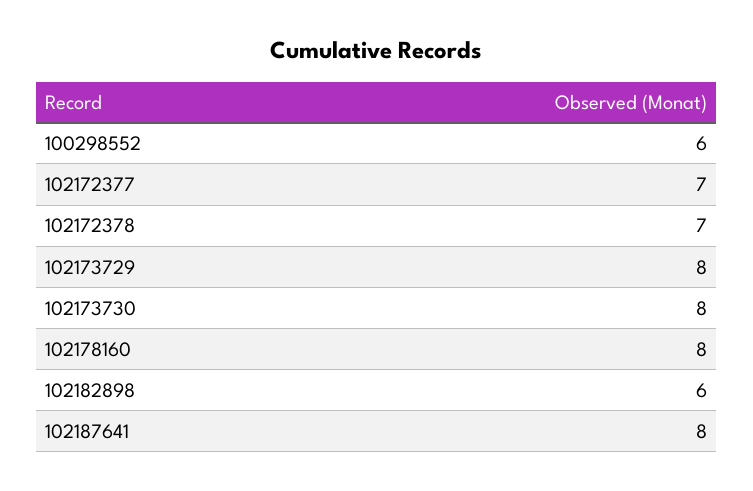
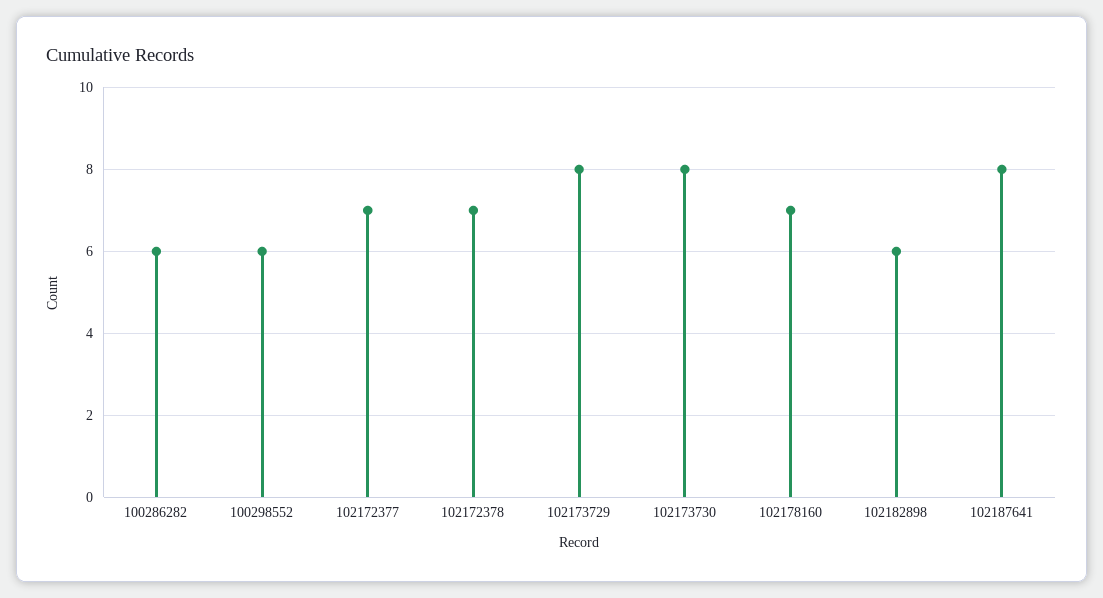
102178160: 8 -> 7
100286282: none -> 6

